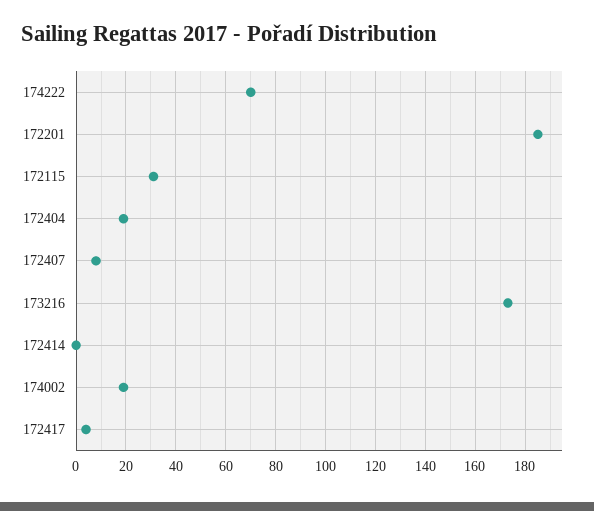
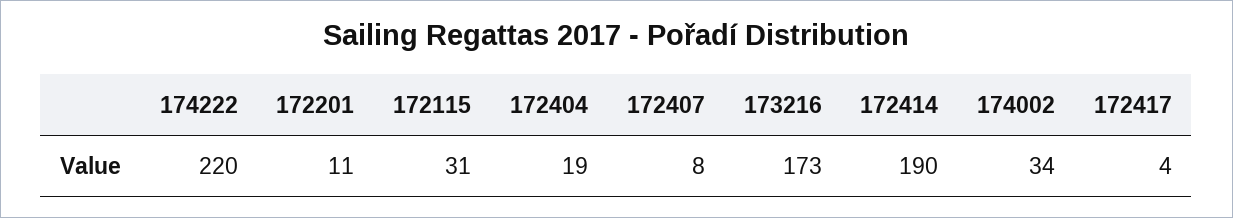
174222: 70 -> 220
172201: 185 -> 11
172414: 0 -> 190
174002: 20 -> 34

